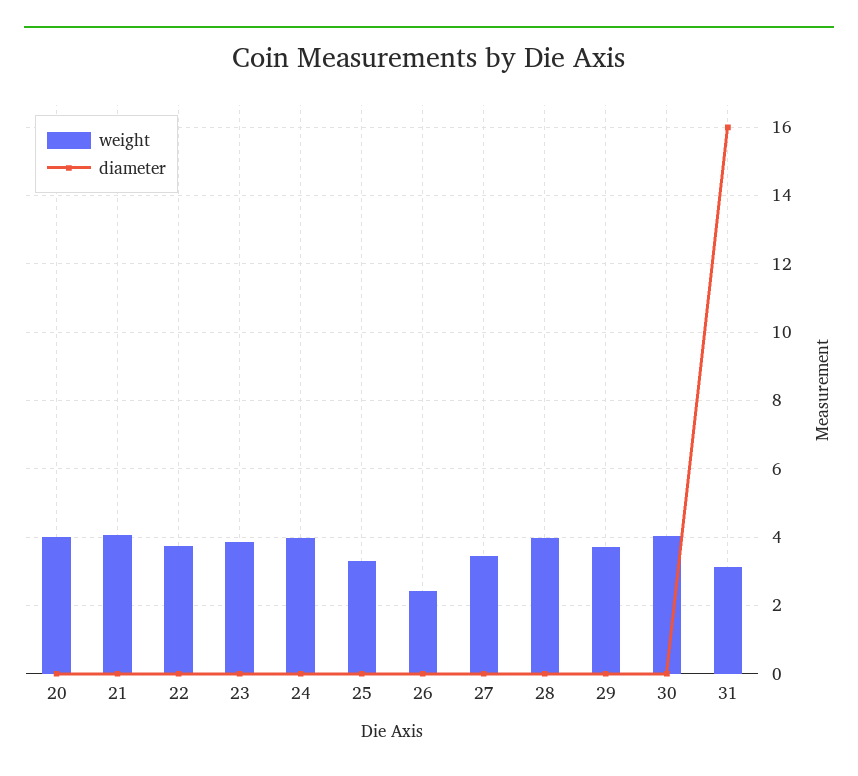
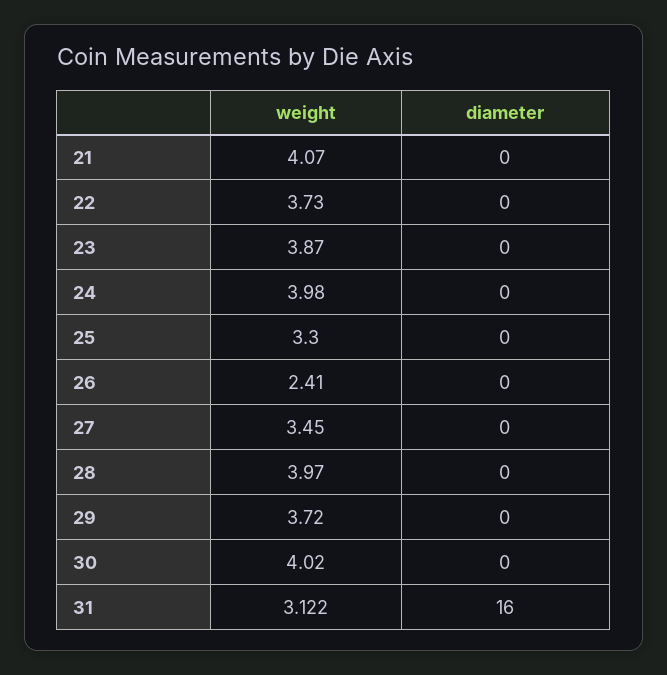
weight, 20: 4 -> none
diameter, 20: 0 -> none

